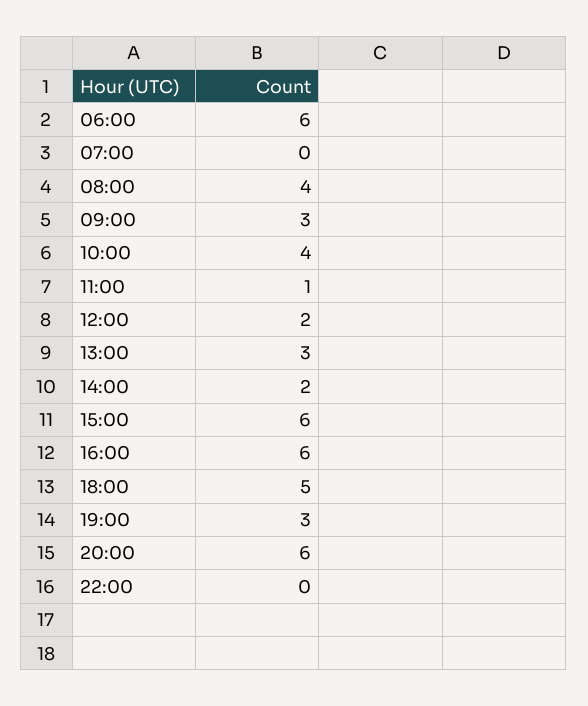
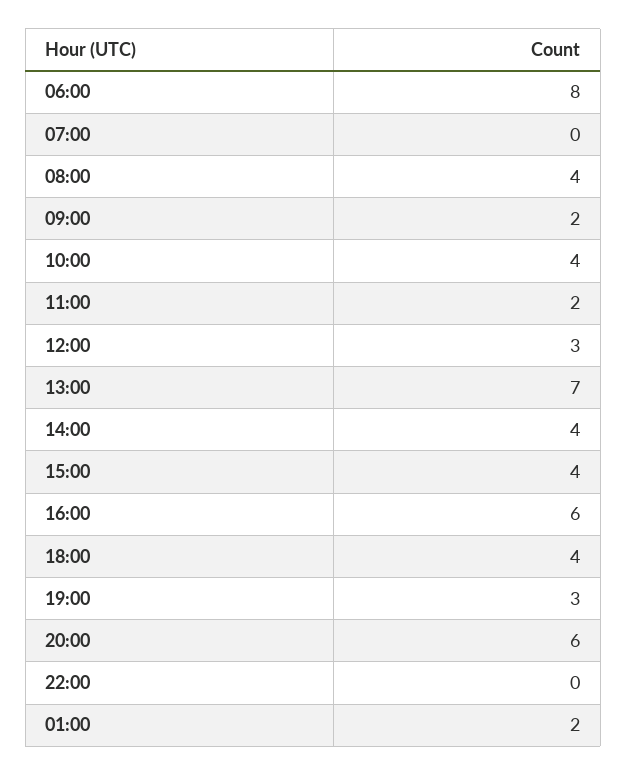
06:00: 6 -> 8
09:00: 3 -> 2
11:00: 1 -> 2
12:00: 2 -> 3
13:00: 3 -> 7
14:00: 2 -> 4
15:00: 6 -> 4
18:00: 5 -> 4
01:00: none -> 2

